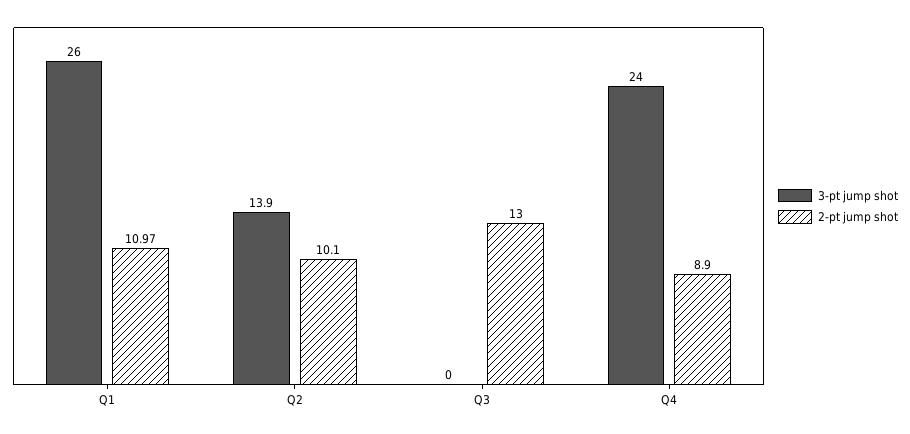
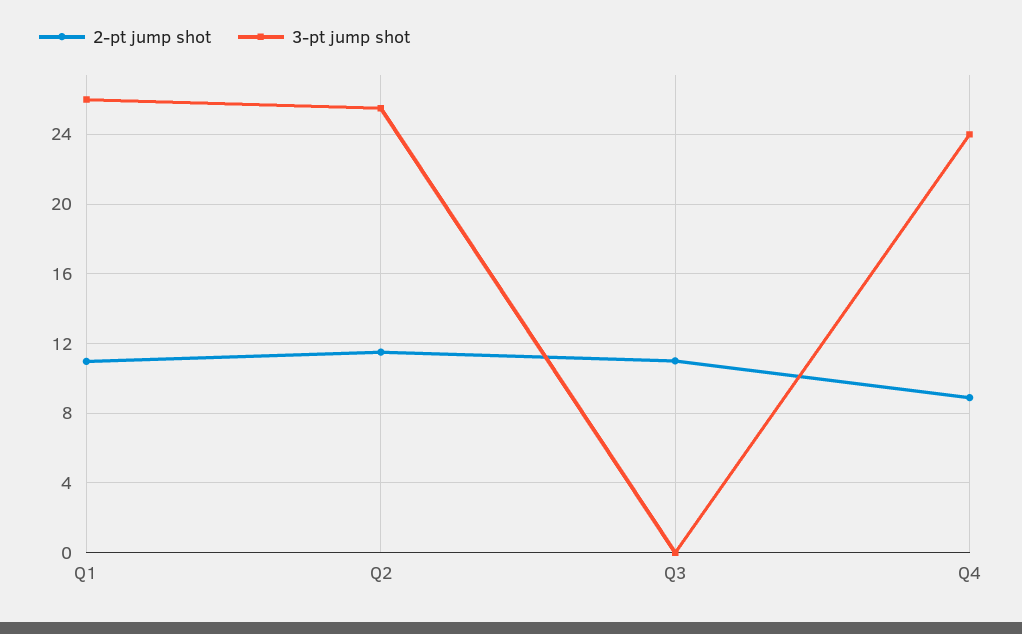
3-pt jump shot, Q2: 13.9 -> 25.5
2-pt jump shot, Q2: 10.1 -> 11.5
2-pt jump shot, Q3: 13 -> 11

